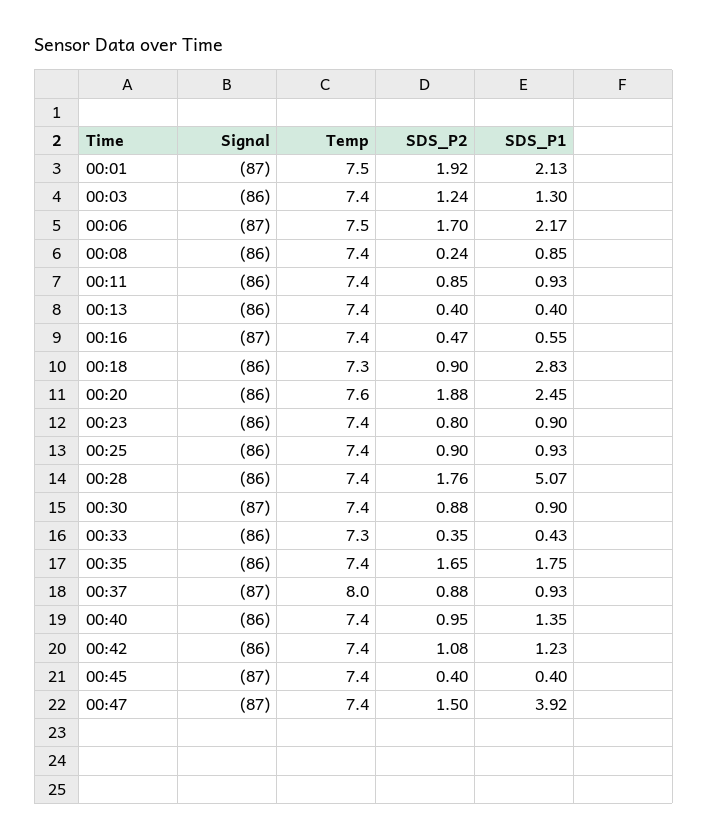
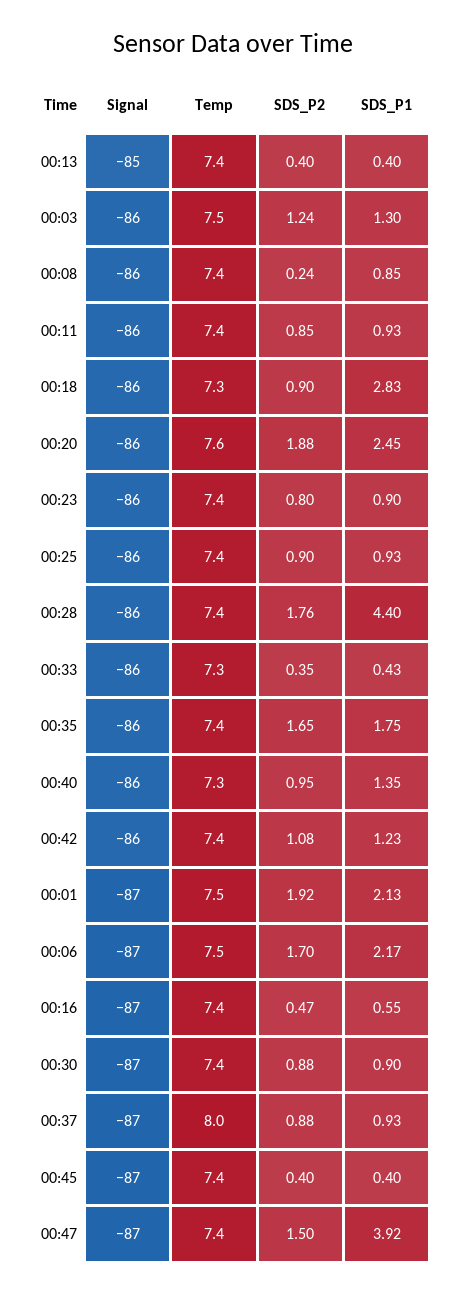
Temp, 00:03: 7.4 -> 7.5
Signal, 00:13: -86 -> -85
SDS_P1, 00:28: 5.07 -> 4.4
Temp, 00:40: 7.4 -> 7.3

